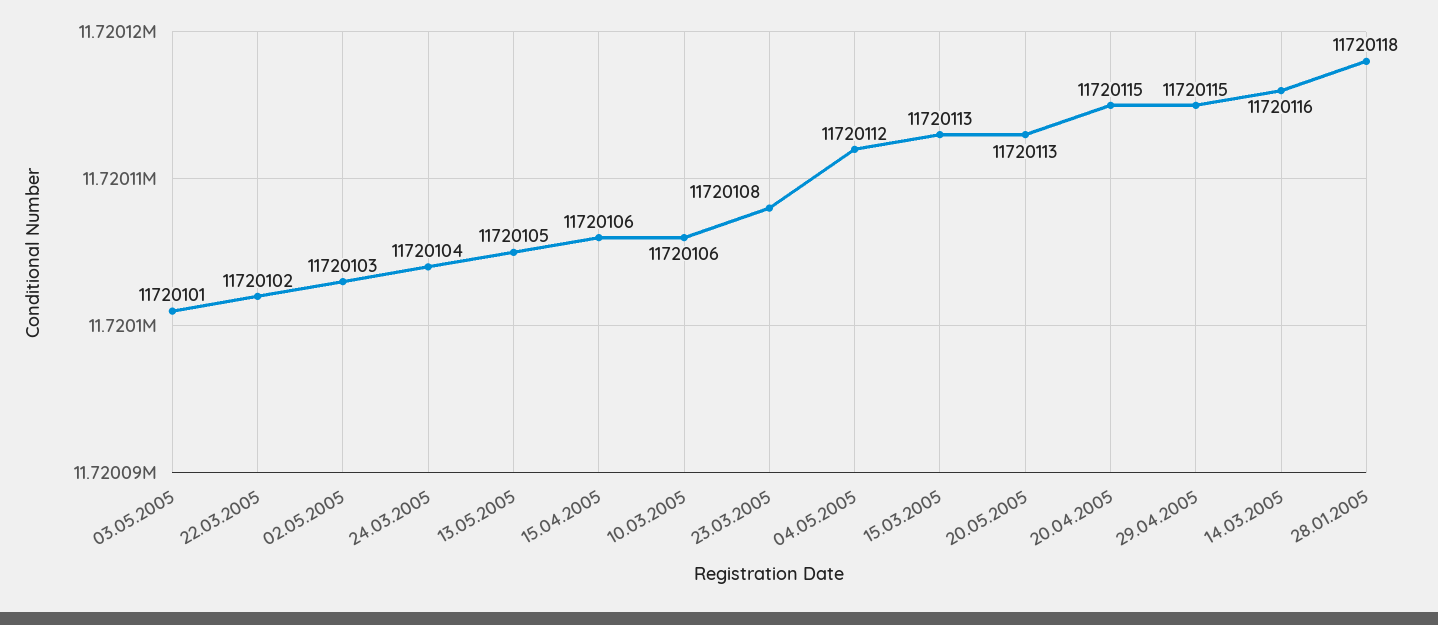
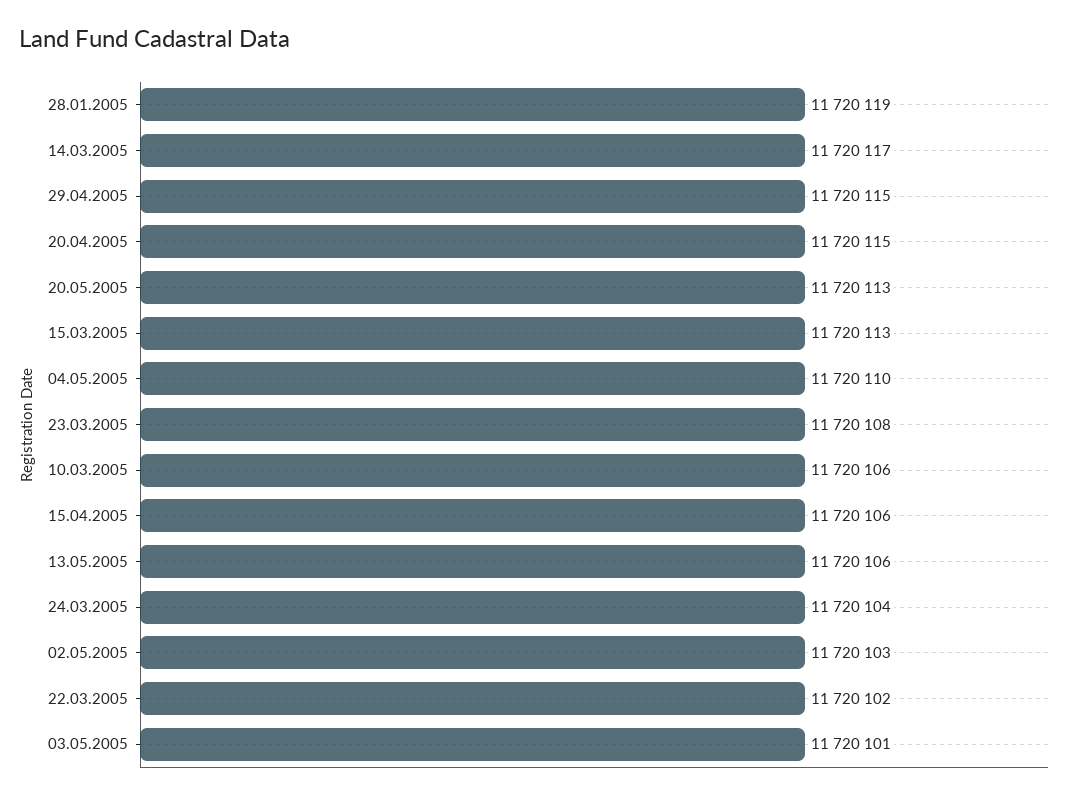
13.05.2005: 11720105 -> 11720106
04.05.2005: 11720112 -> 11720110
14.03.2005: 11720116 -> 11720117
28.01.2005: 11720118 -> 11720119

